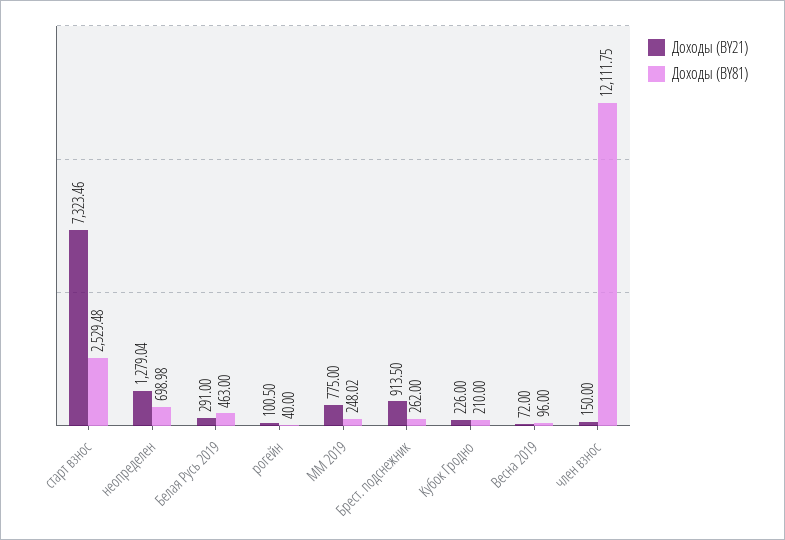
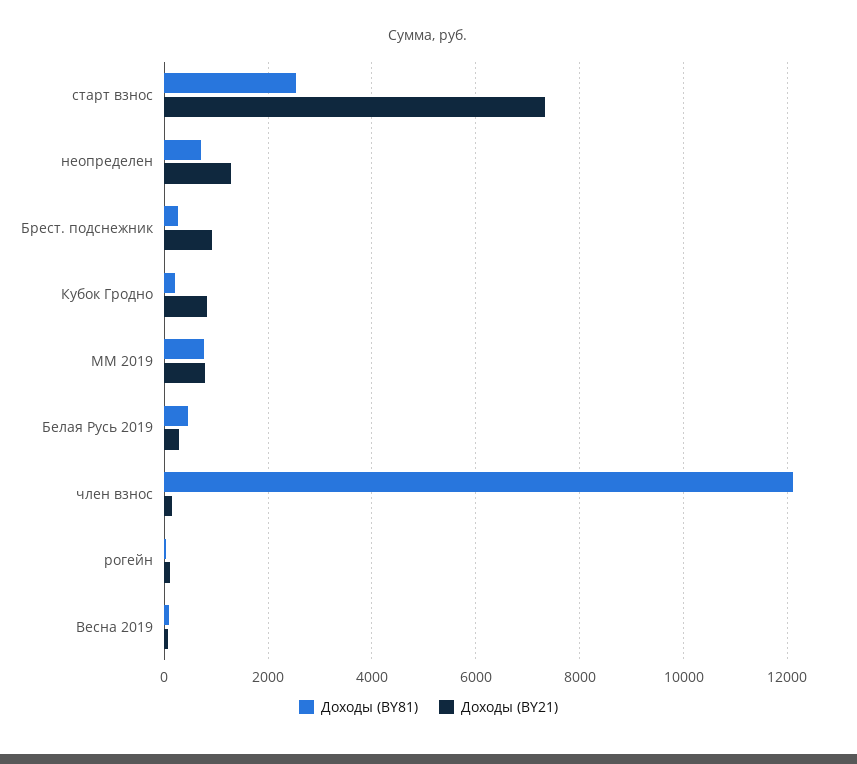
Доходы (BY81), ММ 2019: 248.02 -> 800
Доходы (BY21), Кубок Гродно: 226 -> 800

